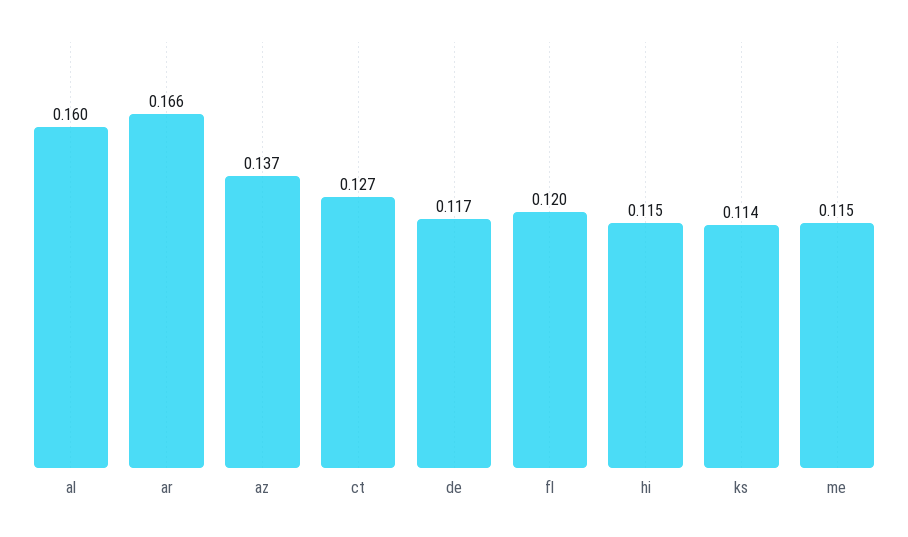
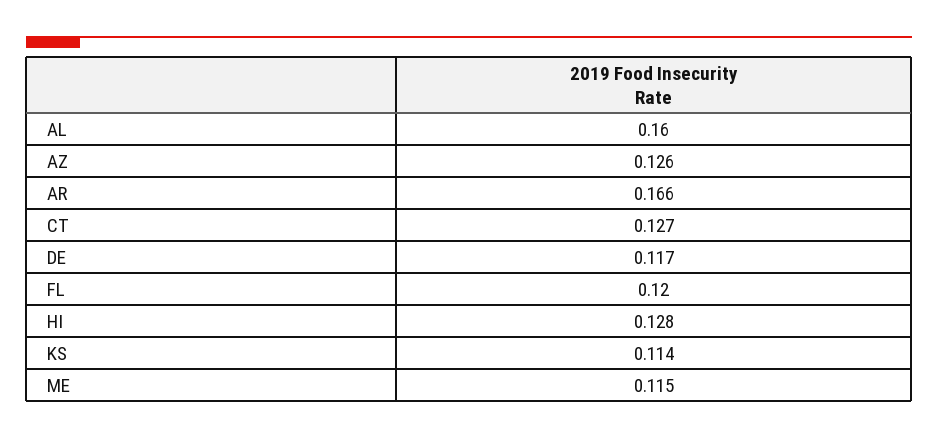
az: 0.137 -> 0.126
hi: 0.115 -> 0.128

